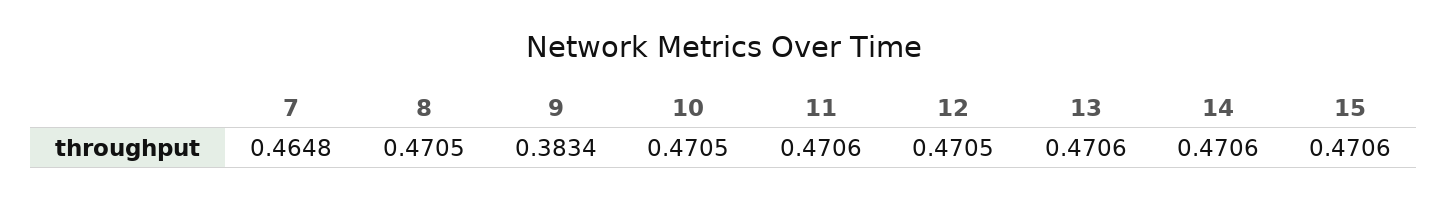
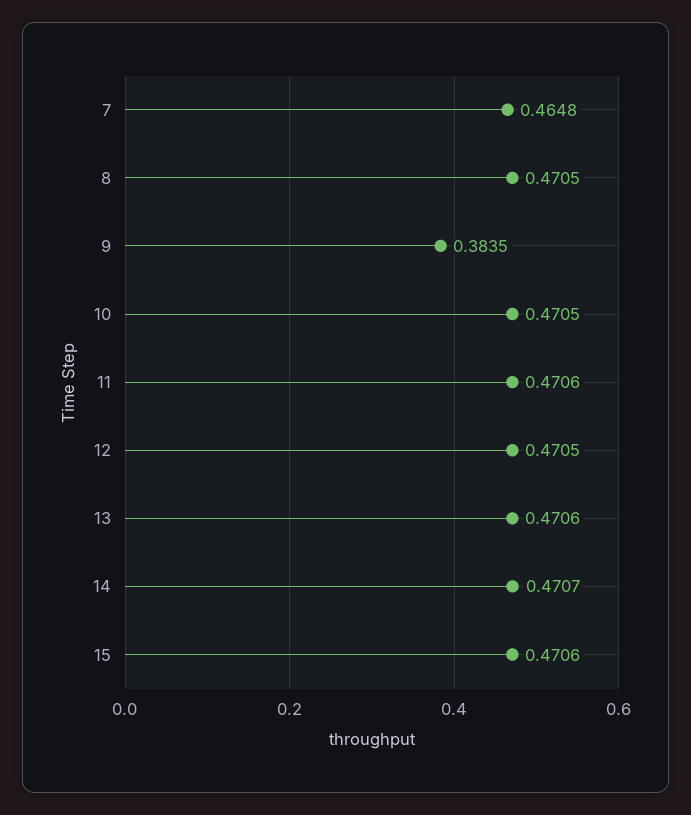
9: 0.3834 -> 0.3835
14: 0.4706 -> 0.4707

